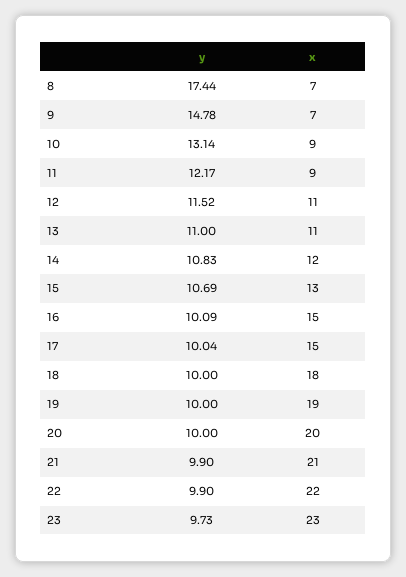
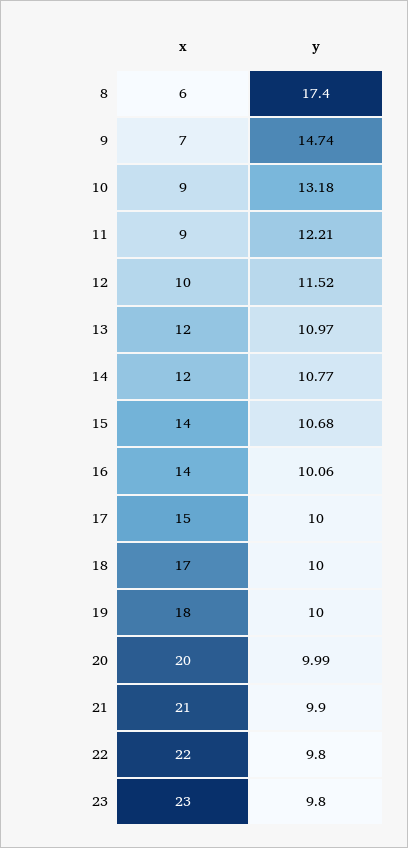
y, 8: 17.44 -> 17.4
x, 8: 7 -> 6
y, 9: 14.78 -> 14.74
y, 10: 13.14 -> 13.18
y, 11: 12.17 -> 12.21
x, 12: 11 -> 10
y, 13: 11 -> 10.97
x, 13: 11 -> 12
y, 14: 10.83 -> 10.77
y, 15: 10.69 -> 10.68
x, 15: 13 -> 14
y, 16: 10.09 -> 10.06
x, 16: 15 -> 14
y, 17: 10.04 -> 10
x, 18: 18 -> 17
x, 19: 19 -> 18
y, 20: 10 -> 9.99
y, 22: 9.9 -> 9.8
y, 23: 9.73 -> 9.8

